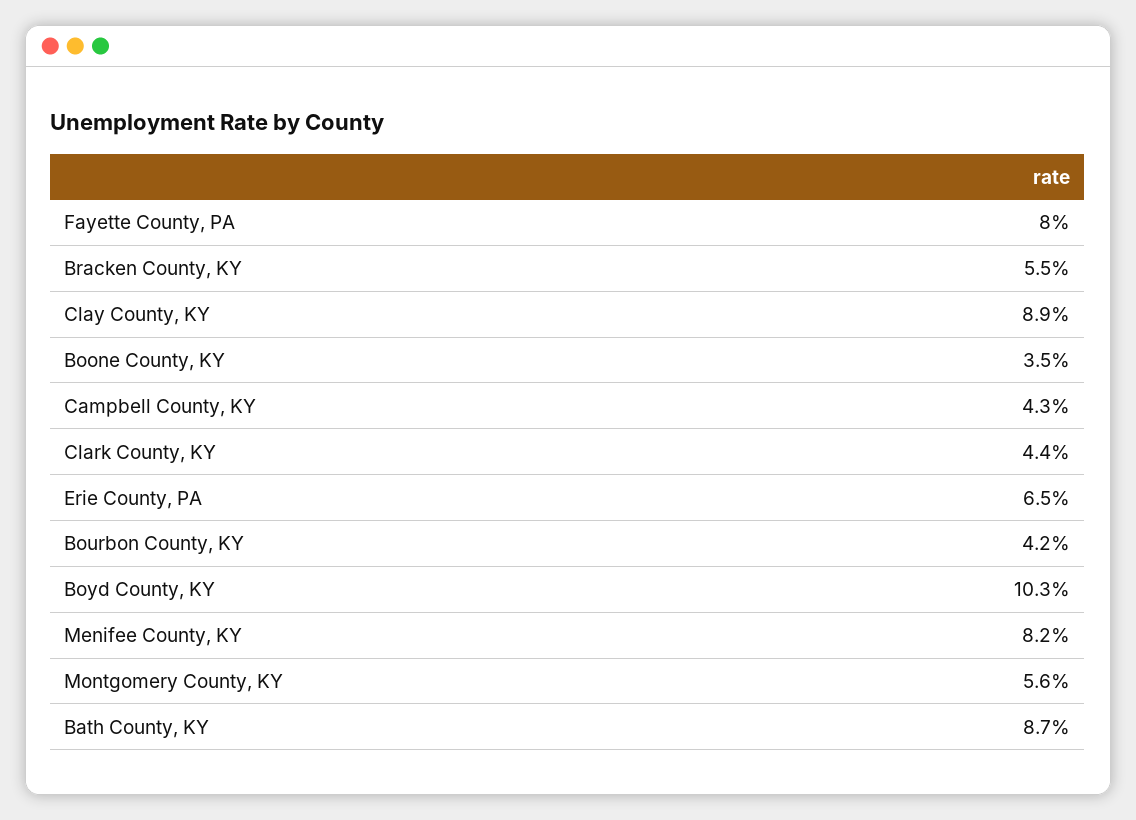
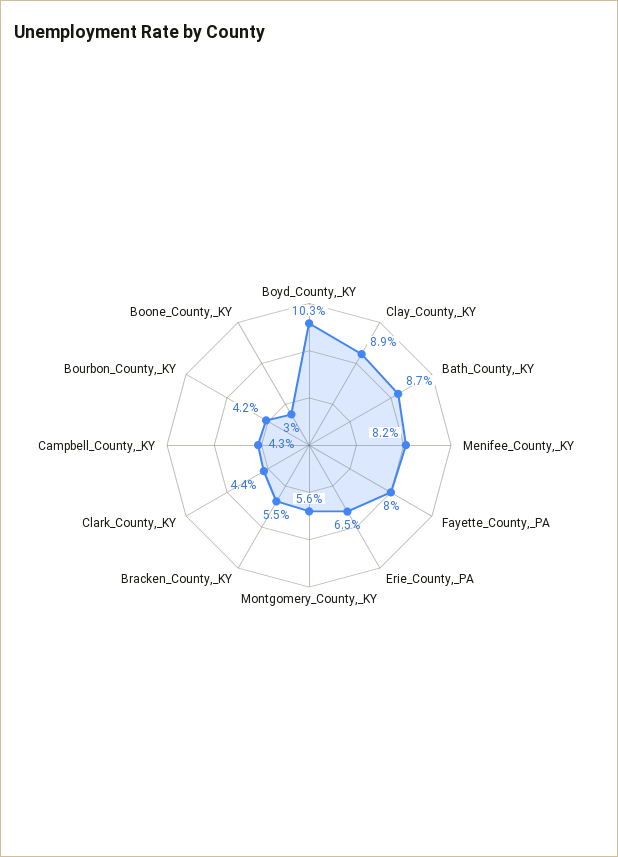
Boone County, KY: 3.5 -> 3

